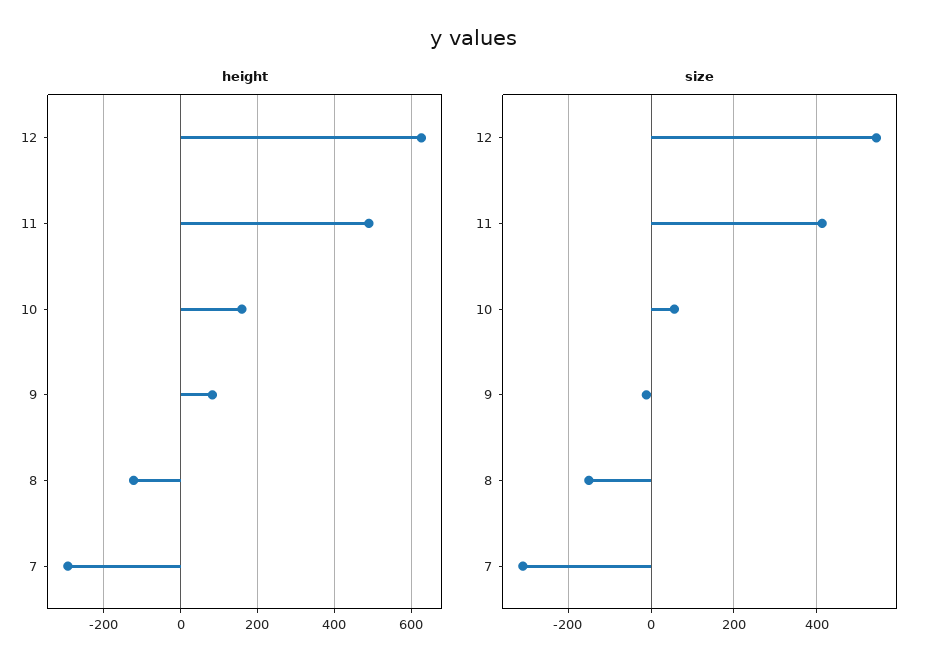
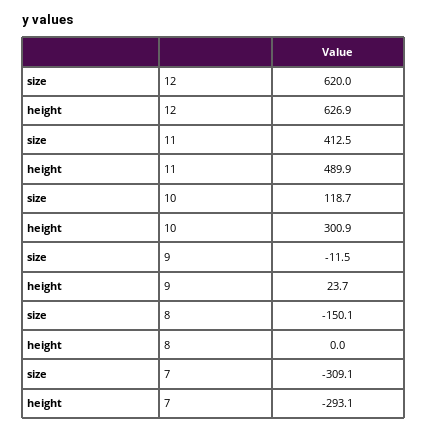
height, 10: 160 -> 300.9
height, 9: 80 -> 23.7
height, 8: -120 -> 0
size, 12: 540 -> 620
size, 10: 60 -> 118.7

